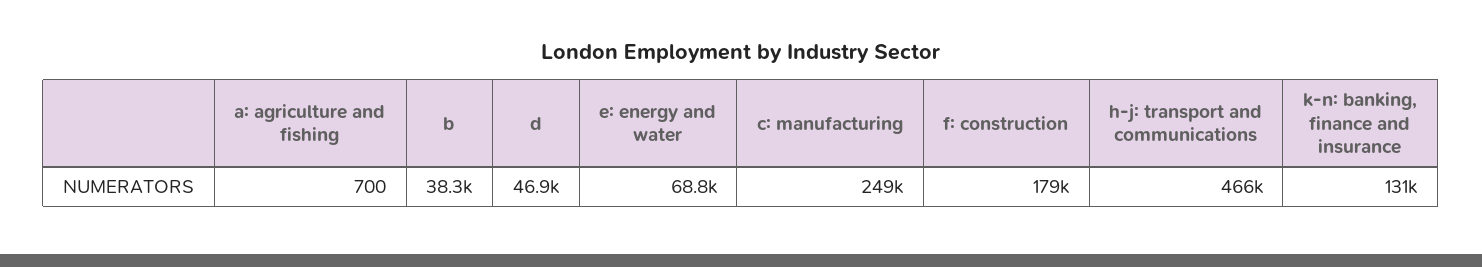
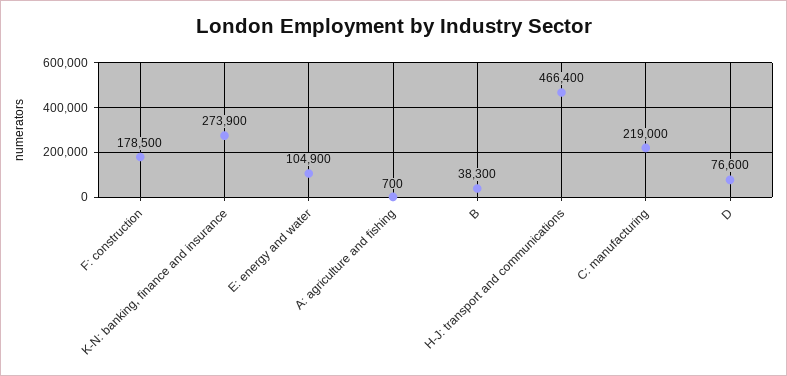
d: 46900 -> 76600
e: energy and water: 68800 -> 104900
c: manufacturing: 249000 -> 219000
k-n: banking, finance and insurance: 131000 -> 273900

